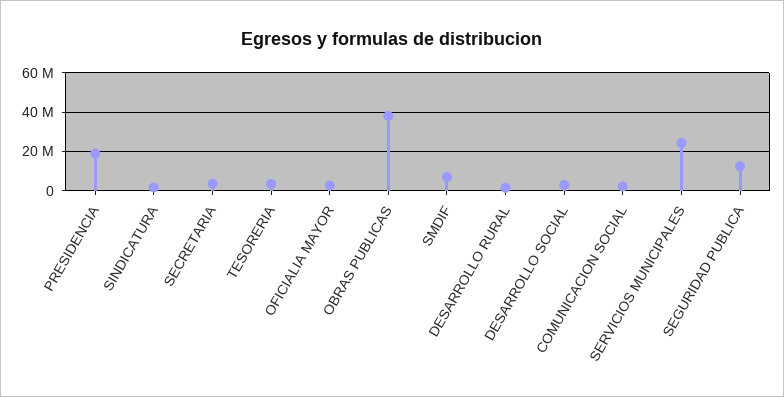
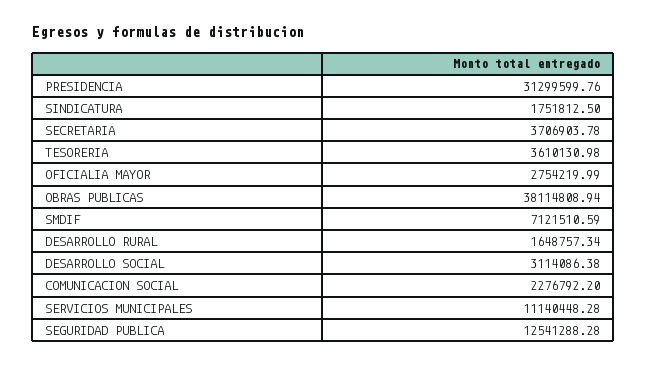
PRESIDENCIA: 20000000 -> 31299599.76
SERVICIOS MUNICIPALES: 25000000 -> 11140448.28

